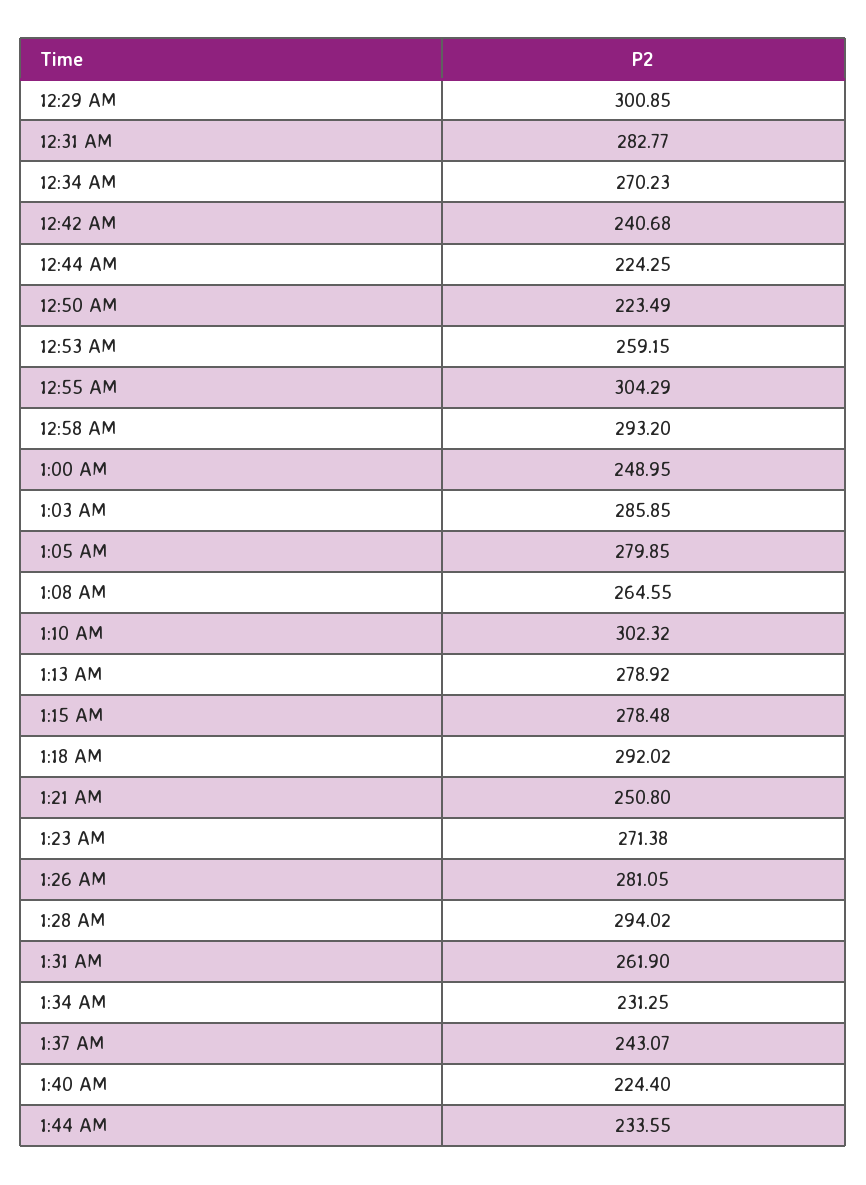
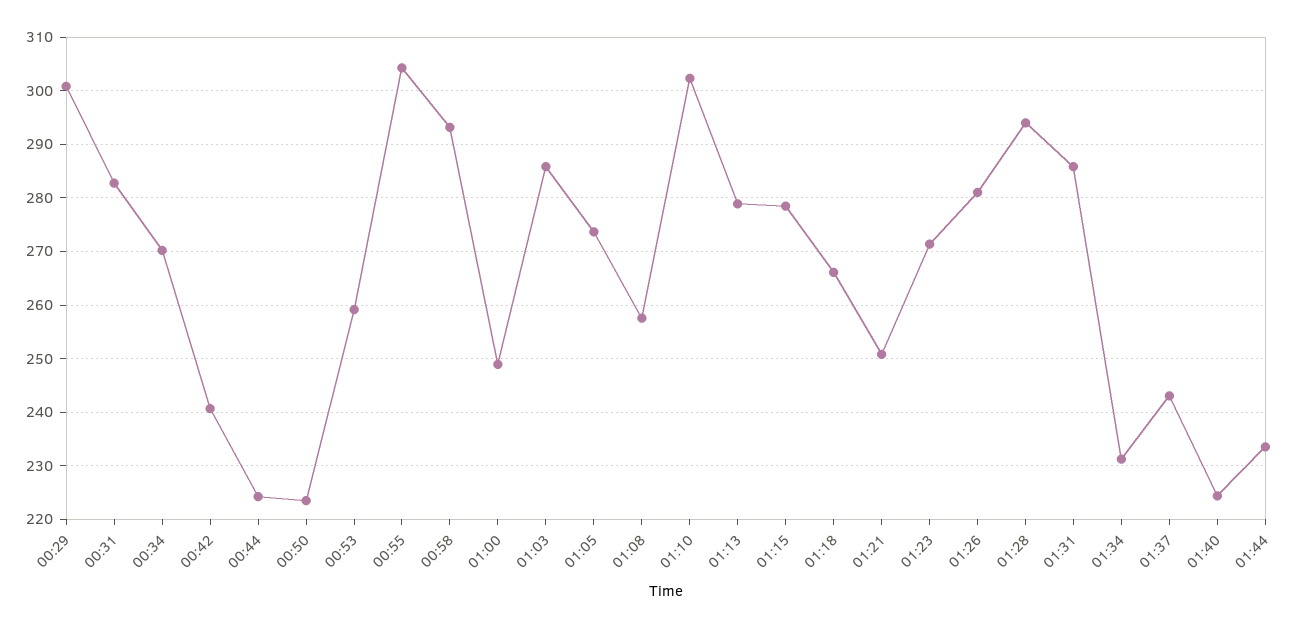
1:05 AM: 279.85 -> 274
1:08 AM: 264.55 -> 258
1:18 AM: 292.02 -> 266
1:31 AM: 261.9 -> 286

